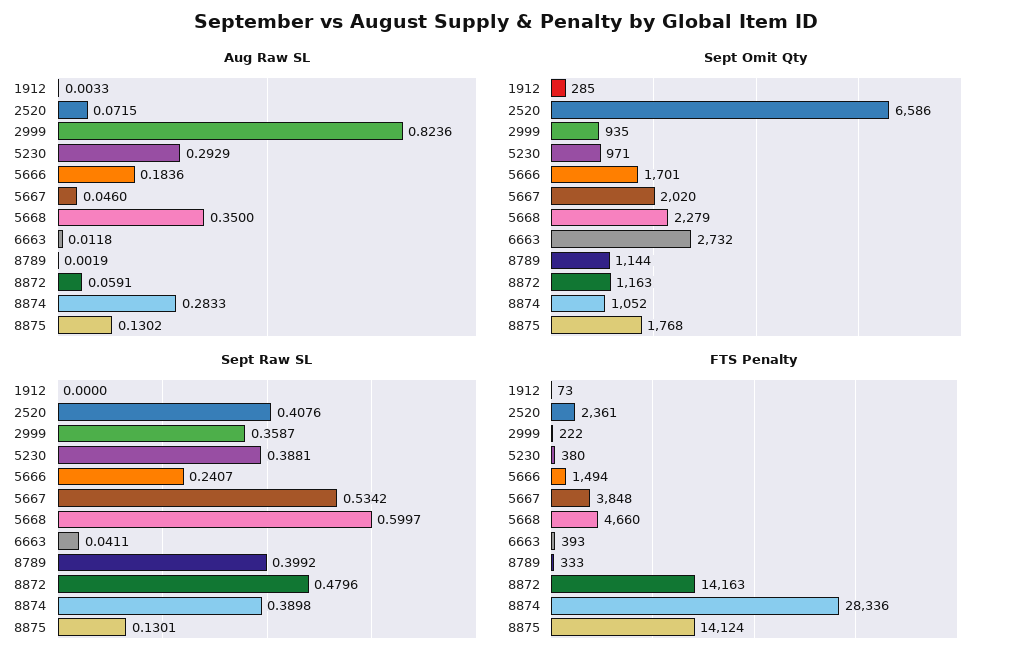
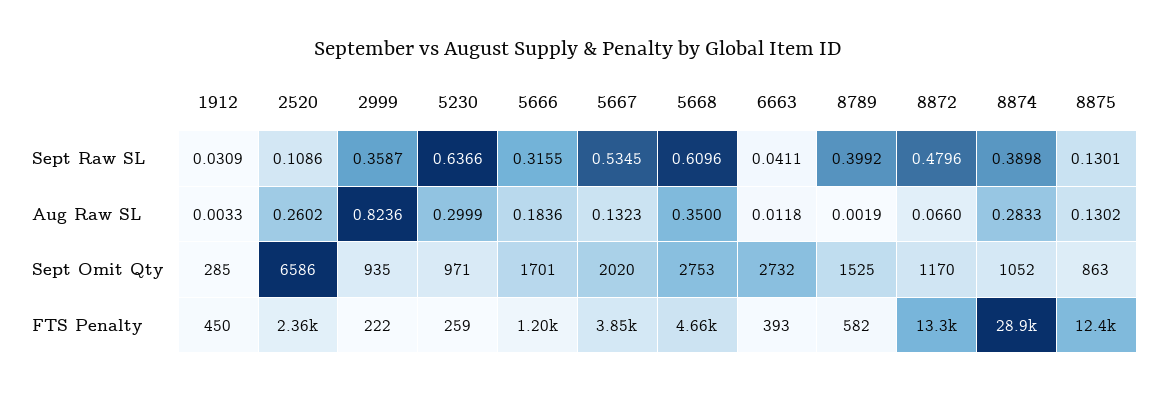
Aug Raw SL, 2520: 0.0715 -> 0.2602
Aug Raw SL, 5230: 0.2929 -> 0.2999
Aug Raw SL, 5667: 0.046 -> 0.1323
Aug Raw SL, 8872: 0.0591 -> 0.066
Sept Omit Qty, 5668: 2279 -> 2753
Sept Omit Qty, 8789: 1144 -> 1525
Sept Omit Qty, 8872: 1163 -> 1170
Sept Omit Qty, 8875: 1768 -> 863
Sept Raw SL, 1912: 0 -> 0.0309
Sept Raw SL, 2520: 0.4076 -> 0.1086
Sept Raw SL, 5230: 0.3881 -> 0.6366
Sept Raw SL, 5666: 0.2407 -> 0.3155
Sept Raw SL, 5667: 0.5342 -> 0.5345
Sept Raw SL, 5668: 0.5997 -> 0.6096
FTS Penalty, 1912: 73 -> 450
FTS Penalty, 5230: 380 -> 259
FTS Penalty, 5666: 1494 -> 1200
FTS Penalty, 8789: 333 -> 582
FTS Penalty, 8872: 14163 -> 13300
FTS Penalty, 8874: 28336 -> 28900
FTS Penalty, 8875: 14124 -> 12400

